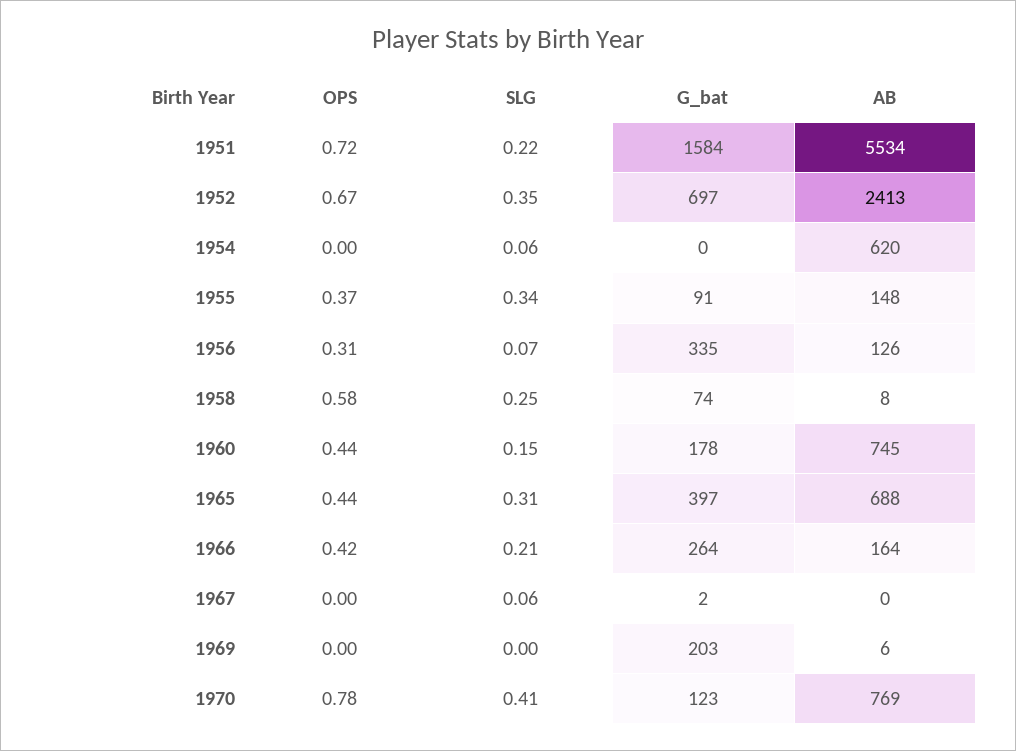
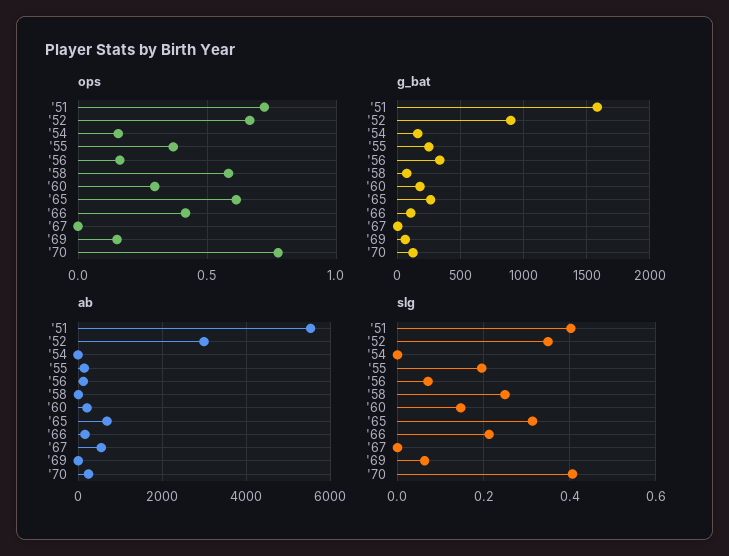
SLG, 1951: 0.22 -> 0.4
G_bat, 1952: 697 -> 900
AB, 1952: 2413 -> 3000
OPS, 1954: 0 -> 0.15
SLG, 1954: 0.06 -> 0
G_bat, 1954: 0 -> 150
AB, 1954: 620 -> 0
SLG, 1955: 0.34 -> 0.2
G_bat, 1955: 91 -> 250
OPS, 1956: 0.31 -> 0.15
OPS, 1960: 0.44 -> 0.3
AB, 1960: 745 -> 200
OPS, 1965: 0.44 -> 0.6
G_bat, 1965: 397 -> 250
G_bat, 1966: 264 -> 100
SLG, 1967: 0.06 -> 0
AB, 1967: 0 -> 600
OPS, 1969: 0 -> 0.15
SLG, 1969: 0 -> 0.06
G_bat, 1969: 203 -> 50
AB, 1970: 769 -> 200

